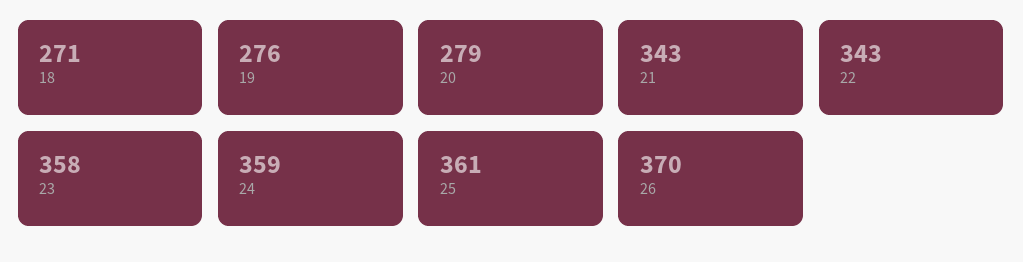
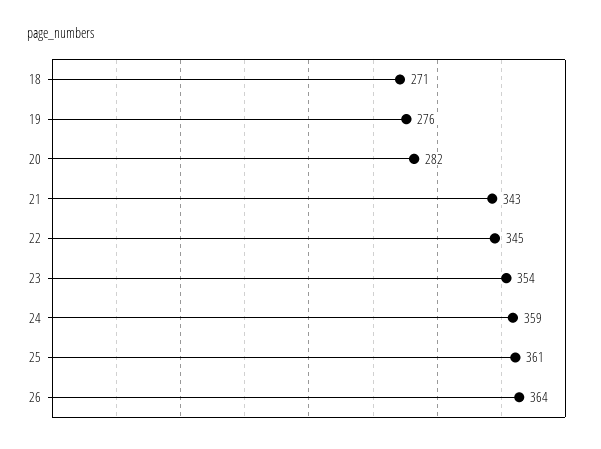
20: 279 -> 282
22: 343 -> 345
23: 358 -> 354
26: 370 -> 364

